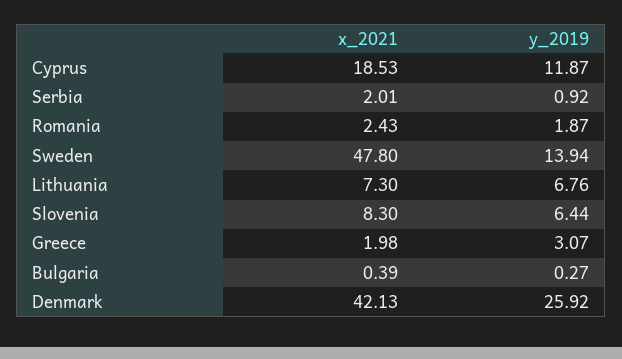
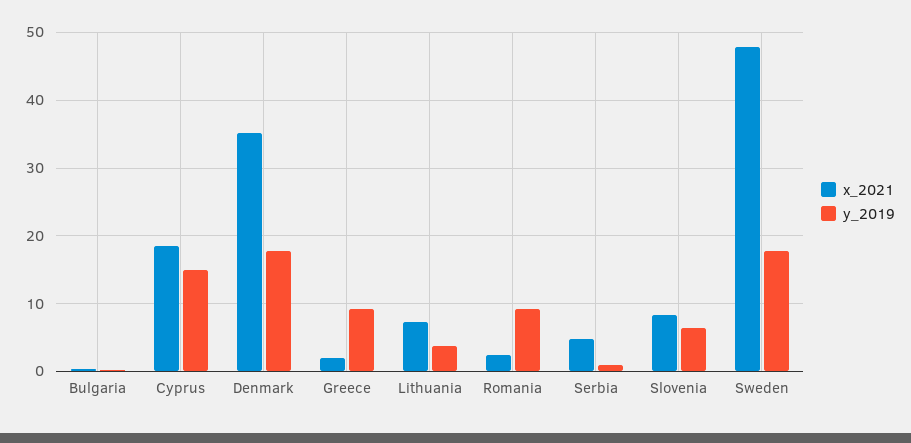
y_2019, Cyprus: 11.87 -> 15
x_2021, Serbia: 2.01 -> 5
y_2019, Romania: 1.87 -> 9
y_2019, Sweden: 13.94 -> 18
y_2019, Lithuania: 6.76 -> 4
y_2019, Greece: 3.07 -> 9
x_2021, Denmark: 42.13 -> 35
y_2019, Denmark: 25.92 -> 18

